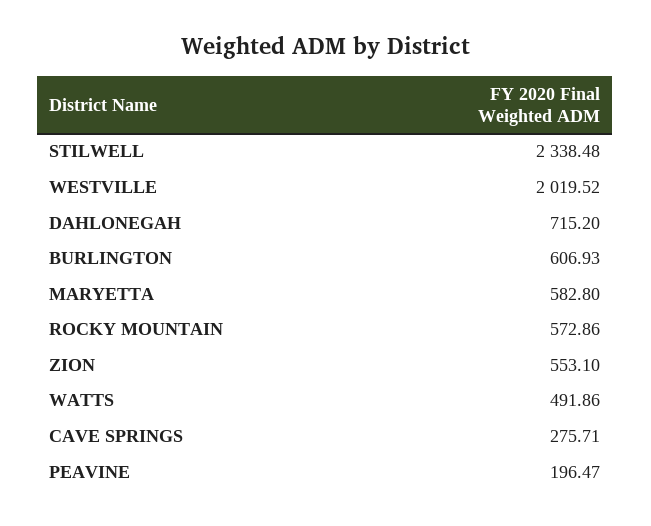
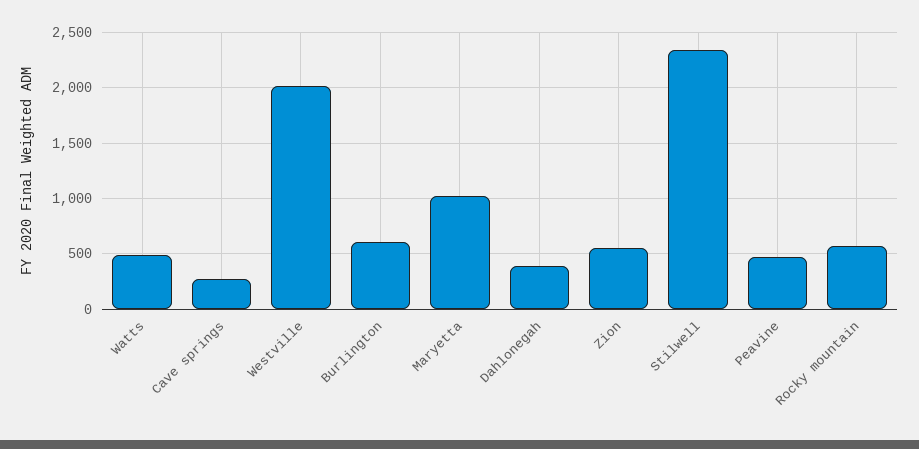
DAHLONEGAH: 715.2 -> 400
MARYETTA: 582.8 -> 1000
PEAVINE: 196.47 -> 500

